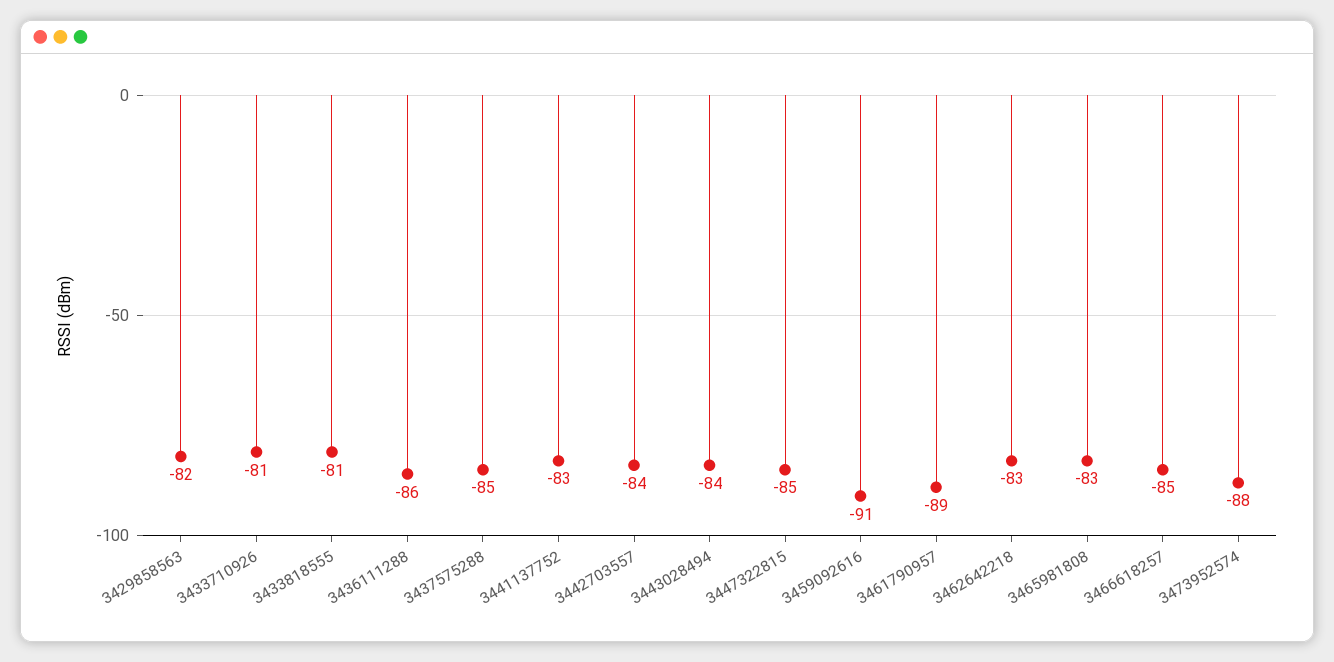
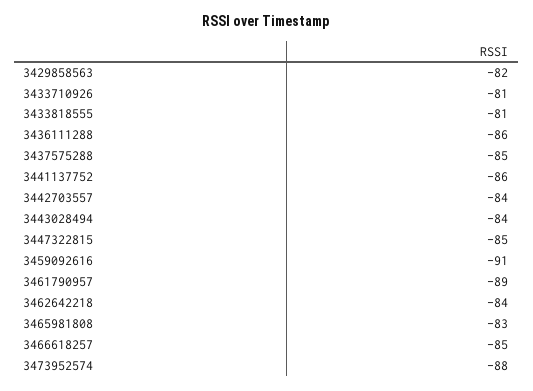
3441137752: -83 -> -86
3462642218: -83 -> -84

